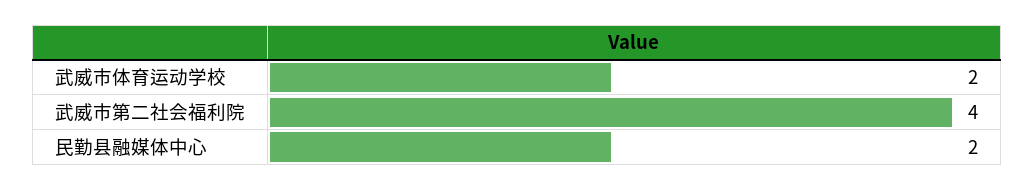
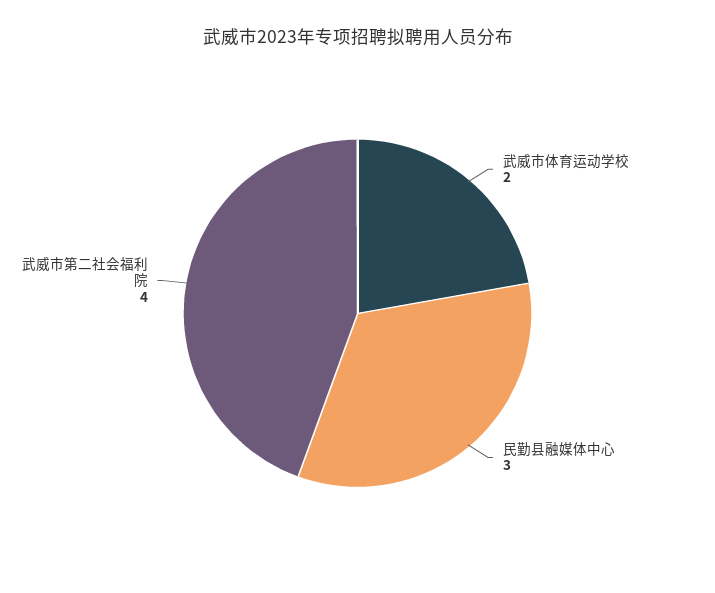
民勤县融媒体中心: 2 -> 3

